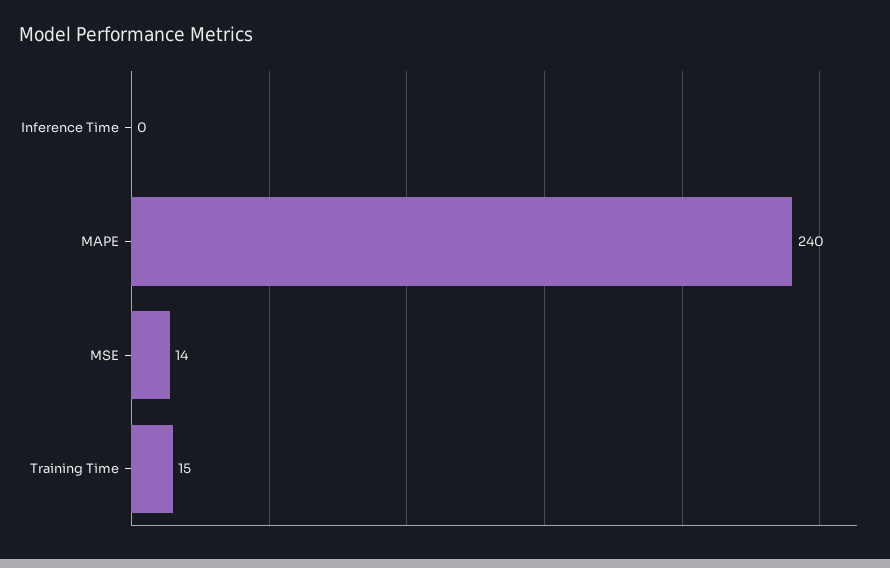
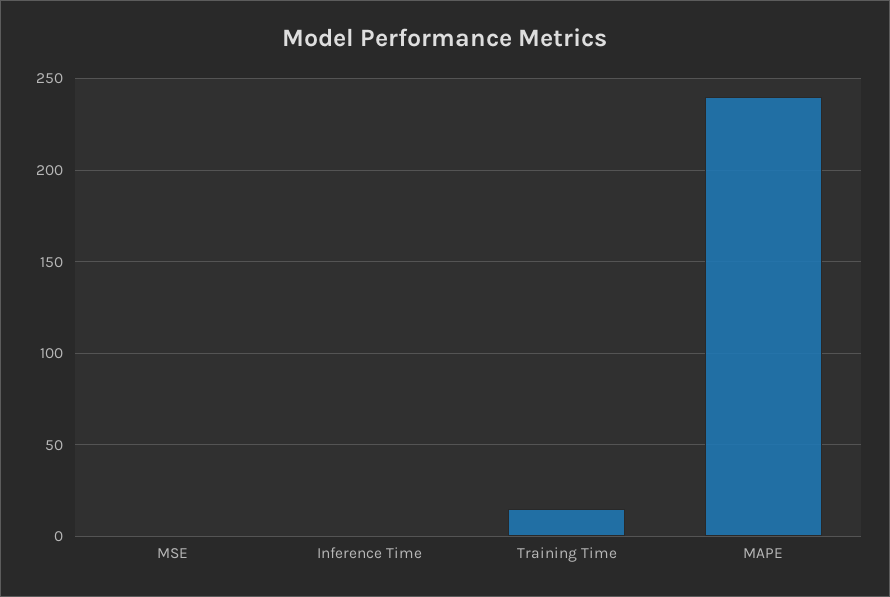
MSE: 14 -> 0

